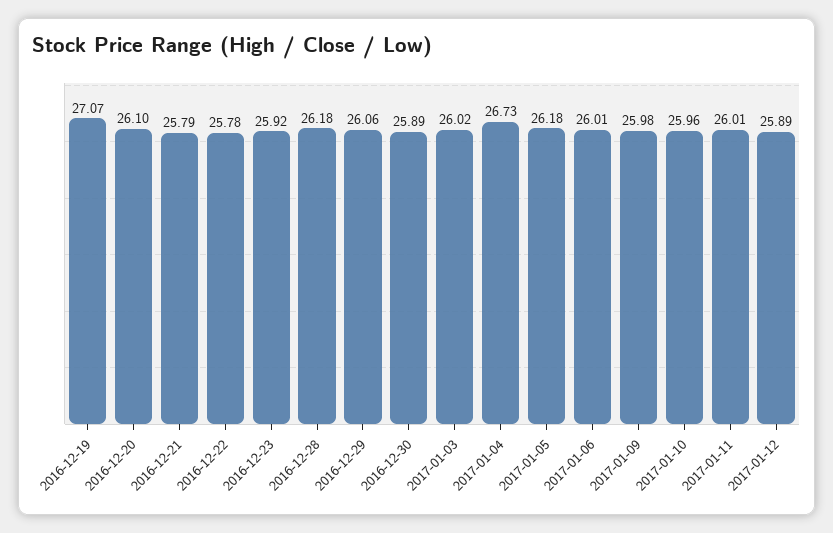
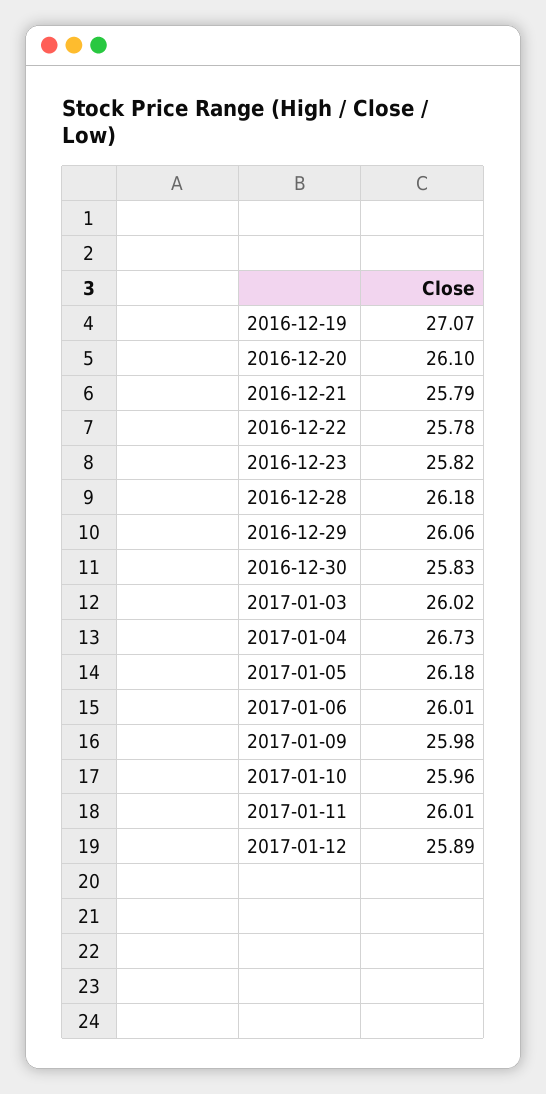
2016-12-23: 25.92 -> 25.82
2016-12-30: 25.89 -> 25.83

